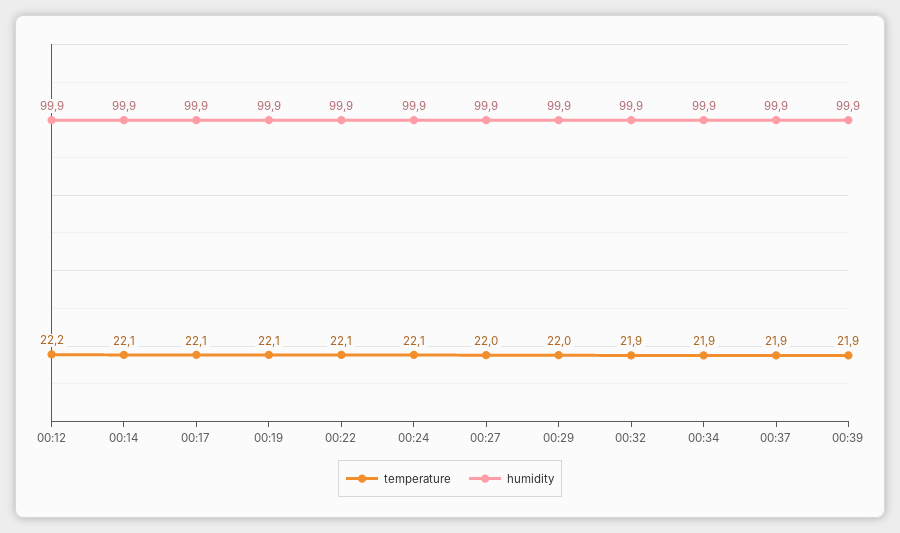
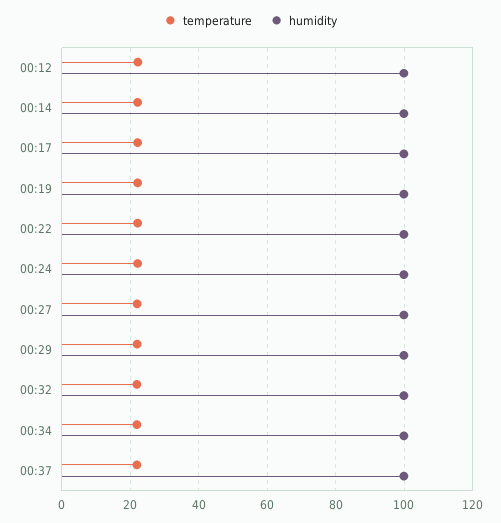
temperature, 00:39: 21.9 -> none
humidity, 00:39: 99.9 -> none

